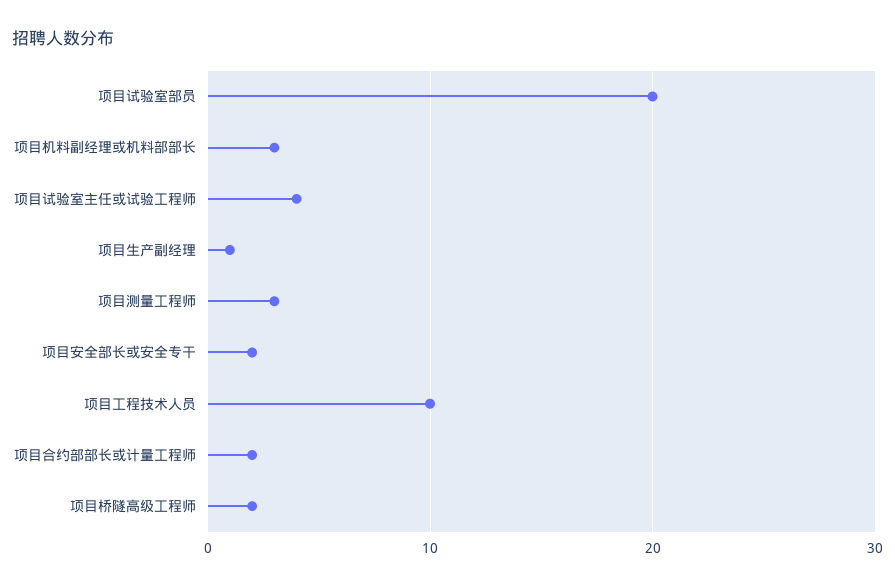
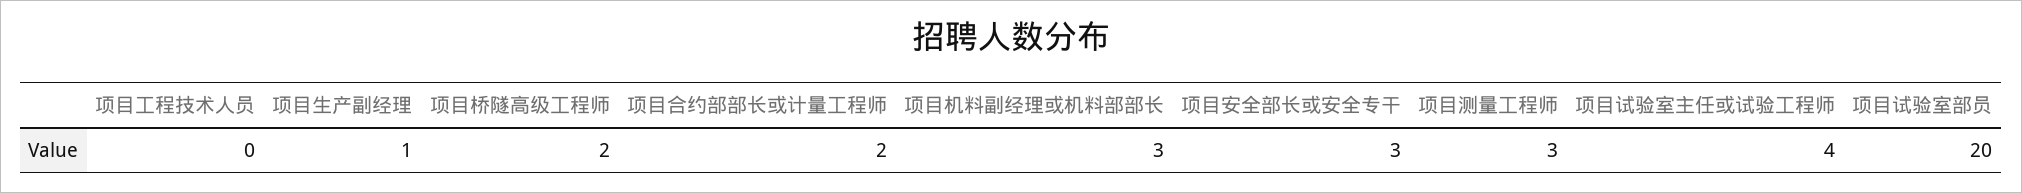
项目安全部长或安全专干: 2 -> 3
项目工程技术人员: 10 -> 0

